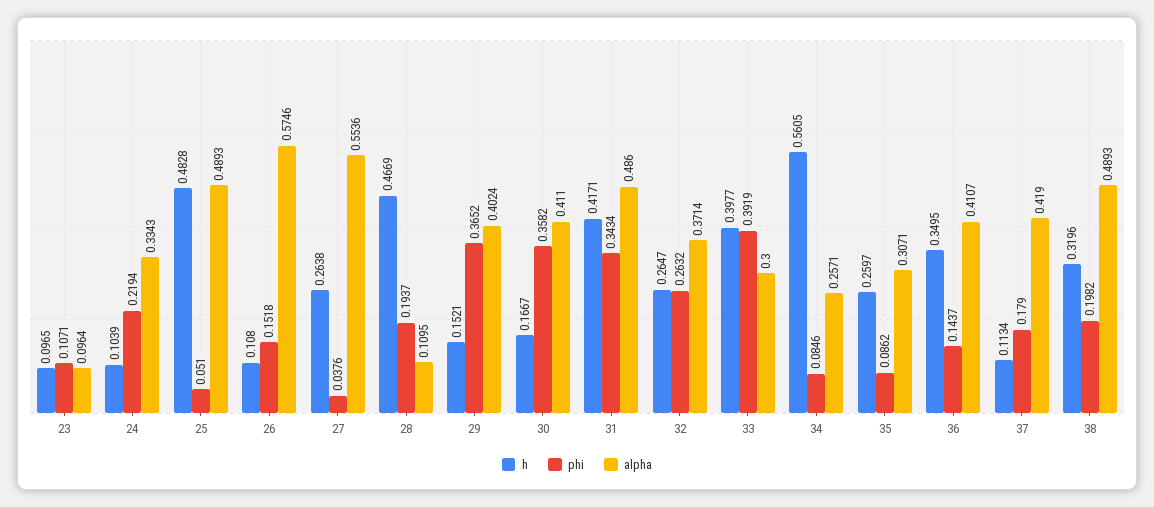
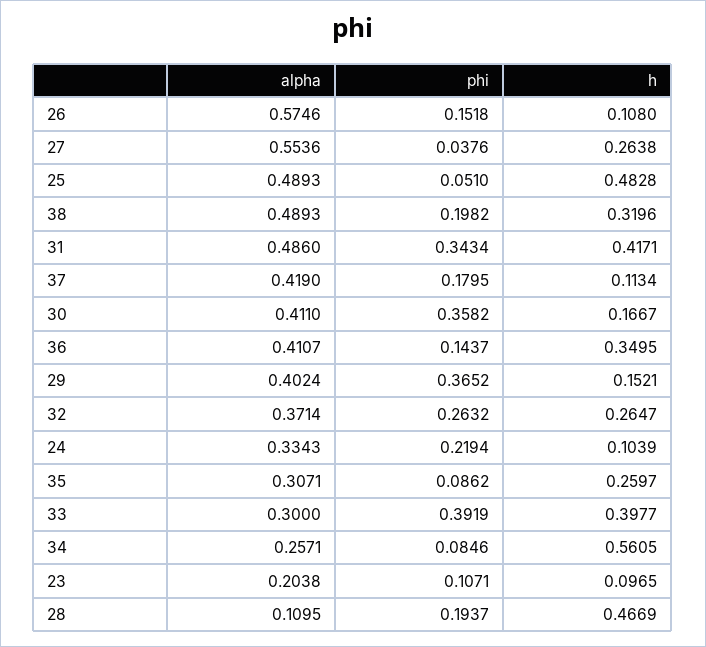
alpha, 23: 0.0964 -> 0.2038
phi, 37: 0.179 -> 0.1795

